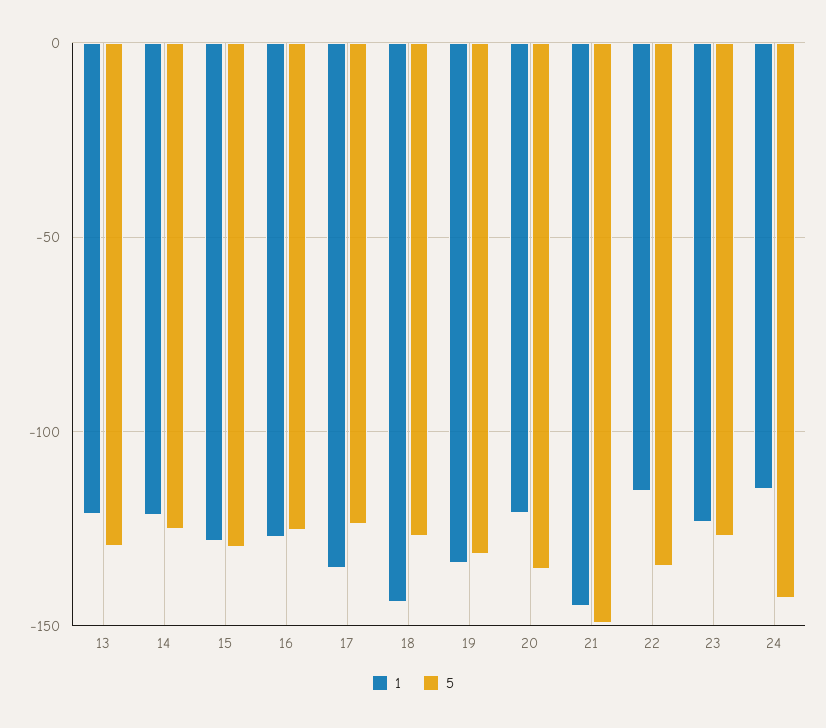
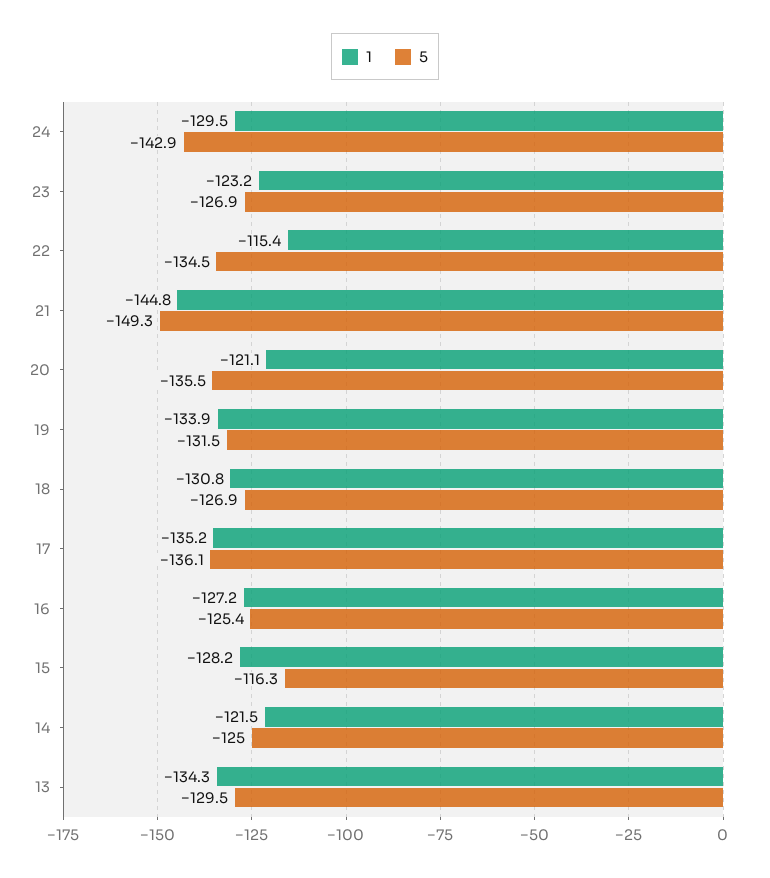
1, 13: -120 -> -134.3
5, 15: -130 -> -116.3
5, 17: -125 -> -136.1
1, 18: -145 -> -130.8
1, 24: -115 -> -129.5

